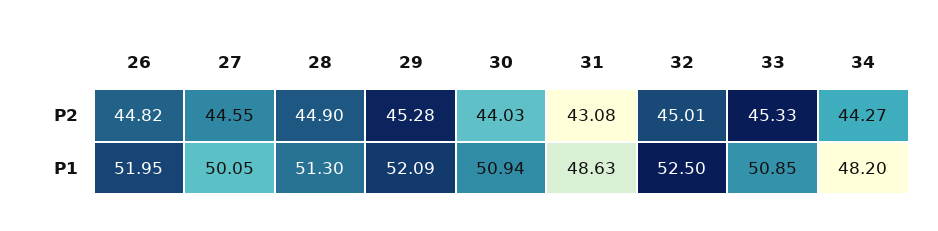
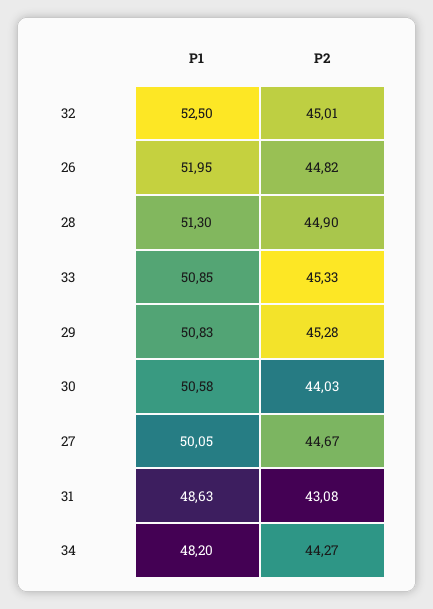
27, P2: 44.55 -> 44.67
29, P1: 52.09 -> 50.83
30, P1: 50.94 -> 50.58

